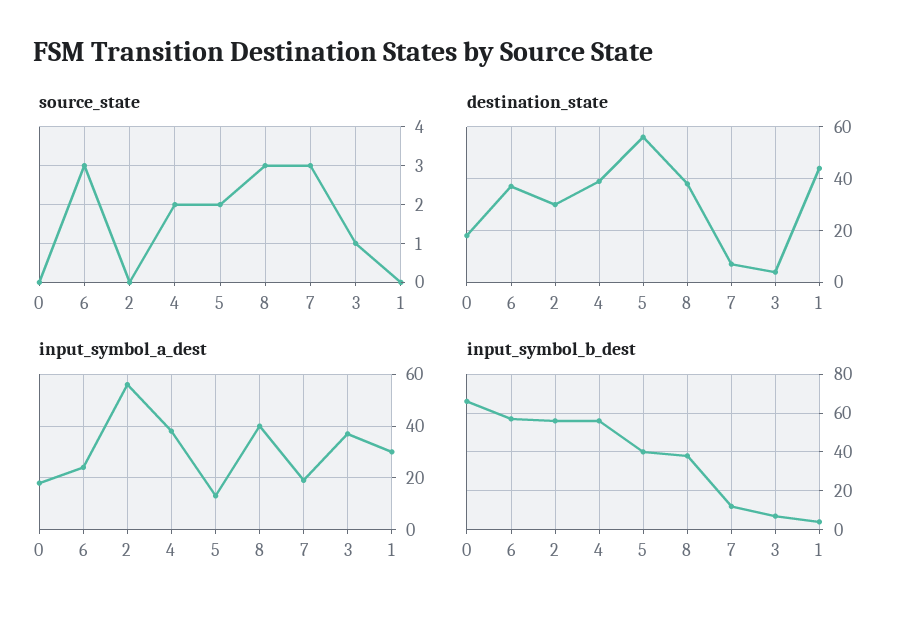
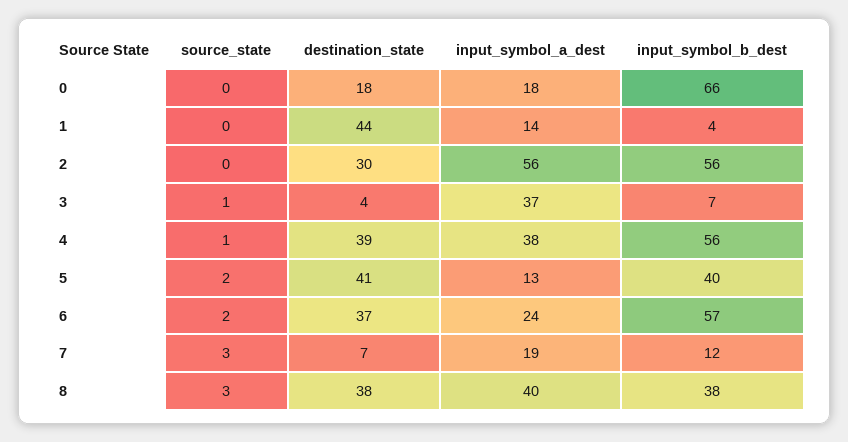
source_state, 6: 3 -> 2
source_state, 4: 2 -> 1
destination_state, 5: 55 -> 41
input_symbol_a_dest, 1: 30 -> 14

